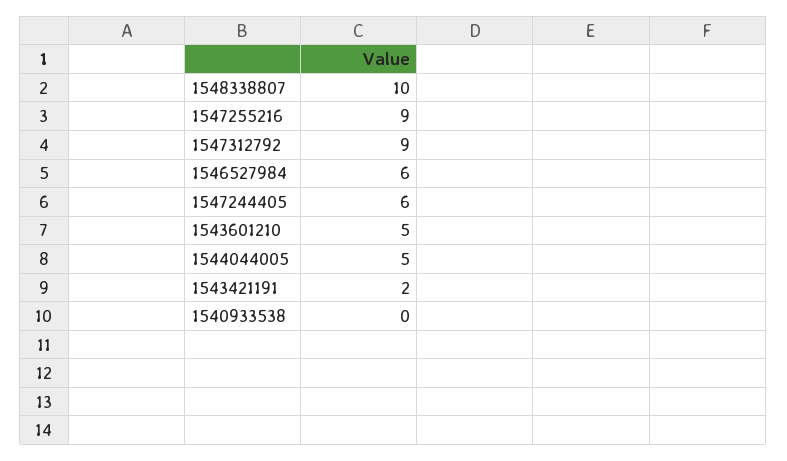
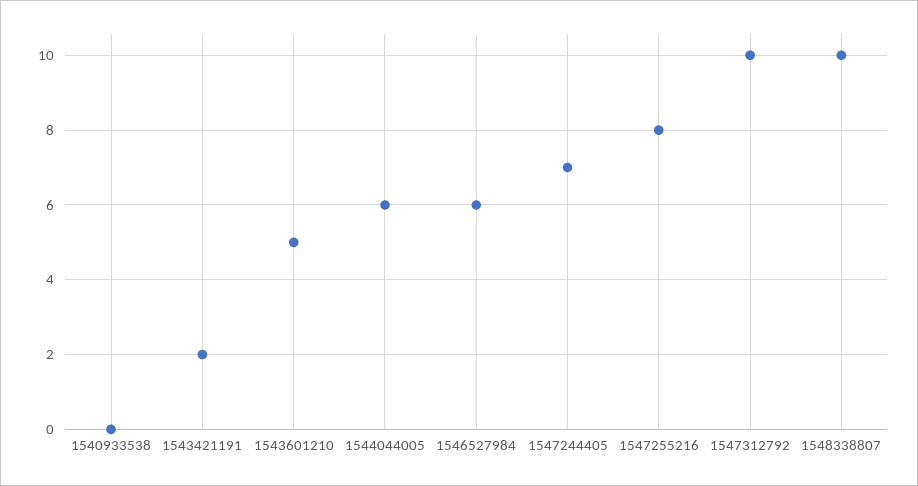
1547255216: 9 -> 8
1547312792: 9 -> 10
1547244405: 6 -> 7
1544044005: 5 -> 6

